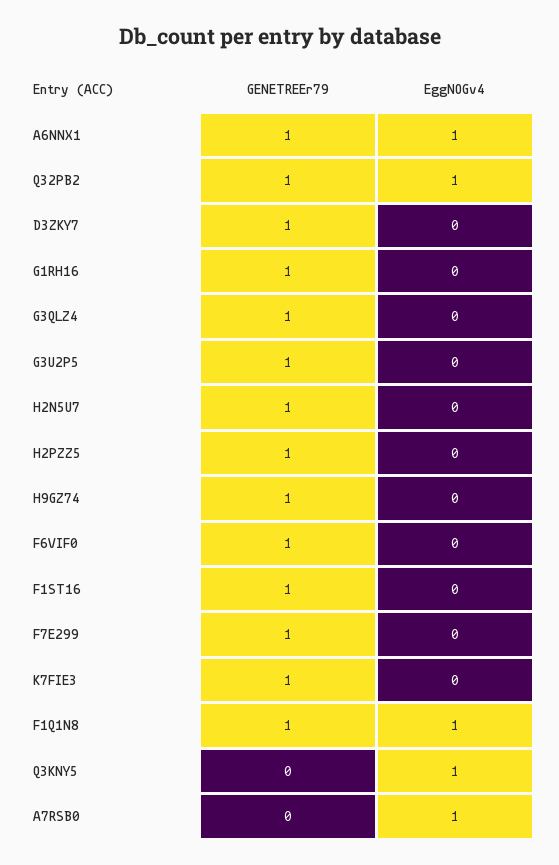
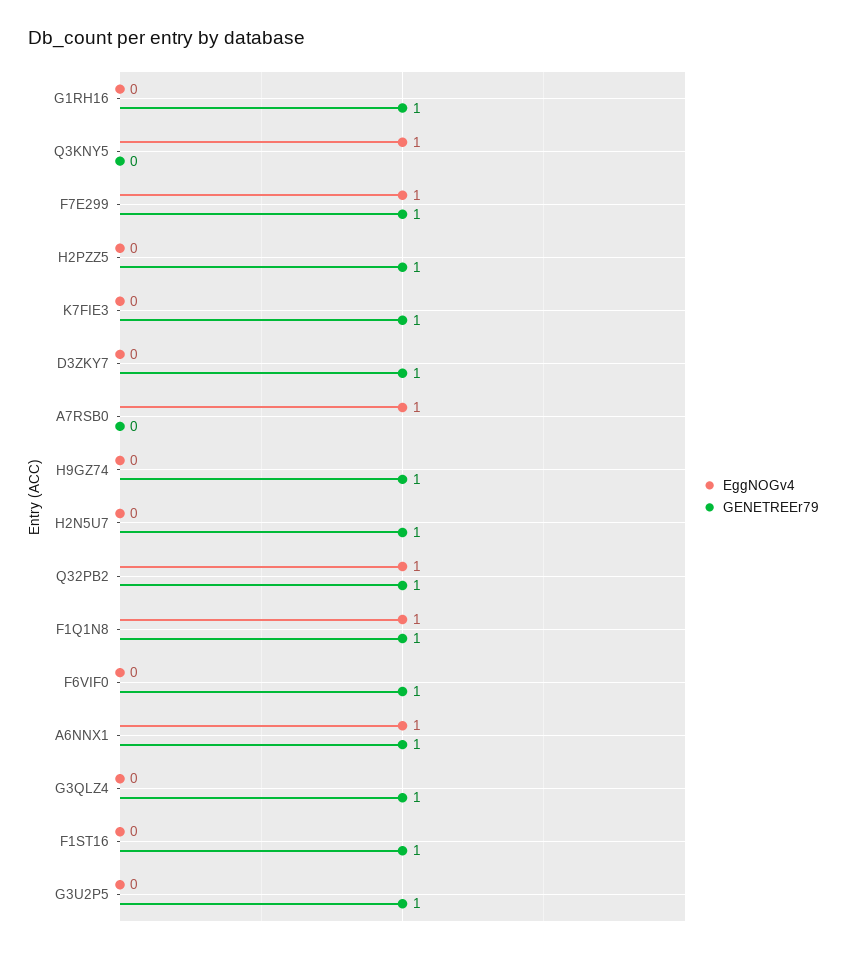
EggNOGv4, F7E299: 0 -> 1

